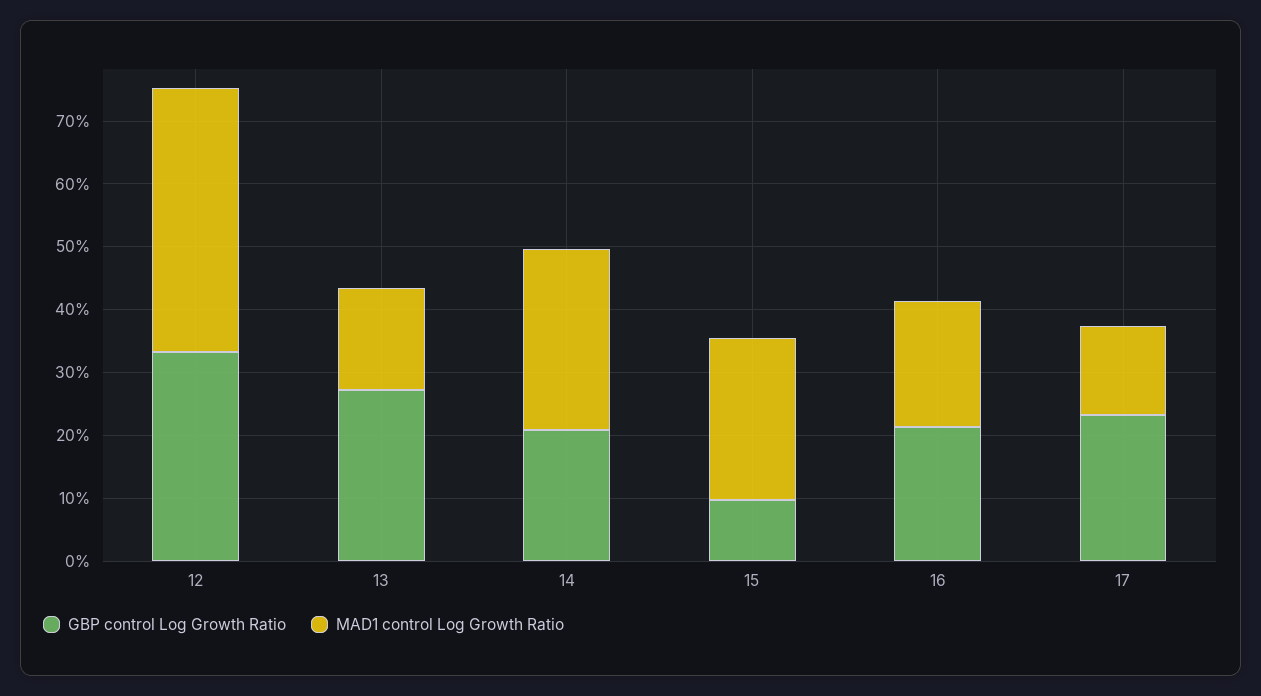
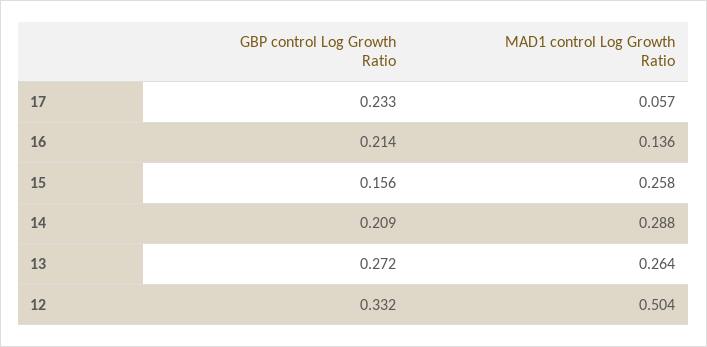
MAD1 control Log Growth Ratio, 12: 0.42 -> 0.504
MAD1 control Log Growth Ratio, 13: 0.16 -> 0.264
GBP control Log Growth Ratio, 15: 0.1 -> 0.156
MAD1 control Log Growth Ratio, 16: 0.2 -> 0.136
MAD1 control Log Growth Ratio, 17: 0.14 -> 0.057

